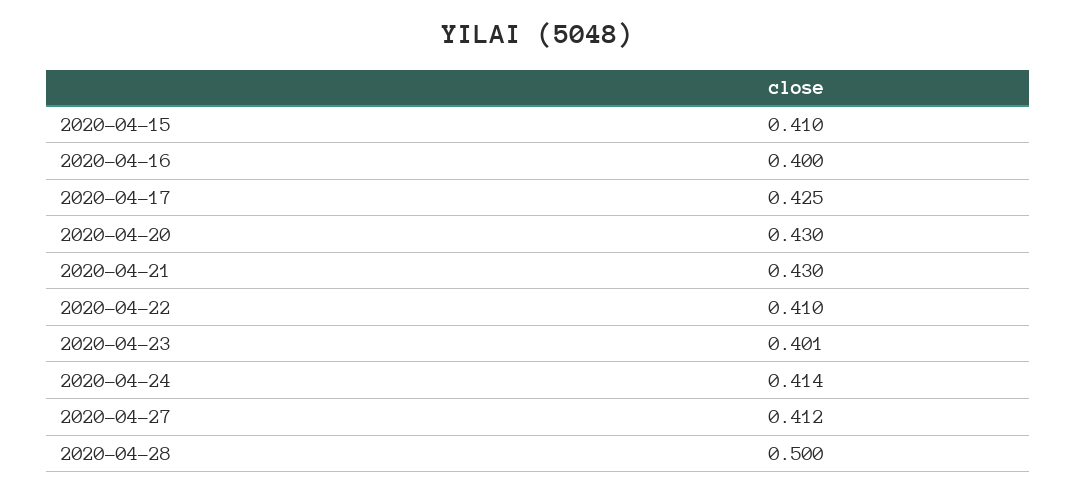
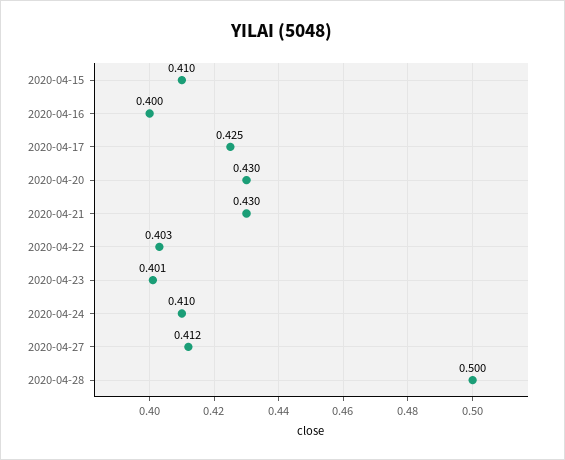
2020-04-22: 0.41 -> 0.403
2020-04-24: 0.414 -> 0.41

